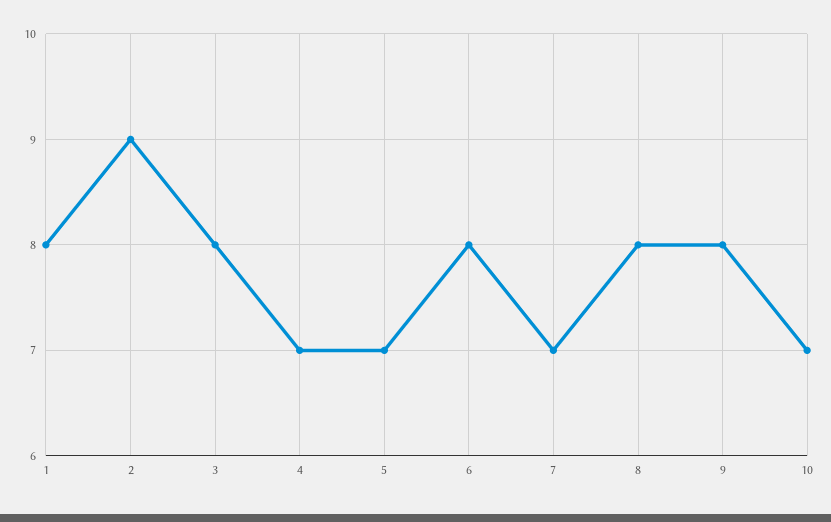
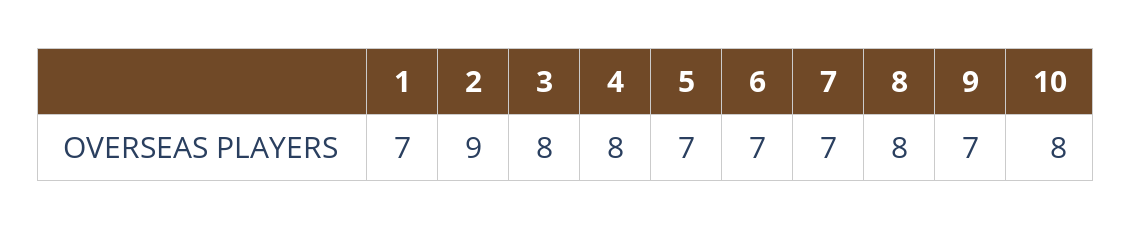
1: 8 -> 7
4: 7 -> 8
6: 8 -> 7
9: 8 -> 7
10: 7 -> 8

